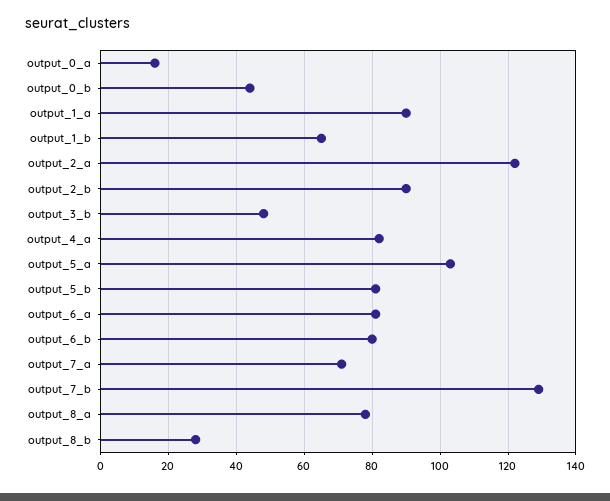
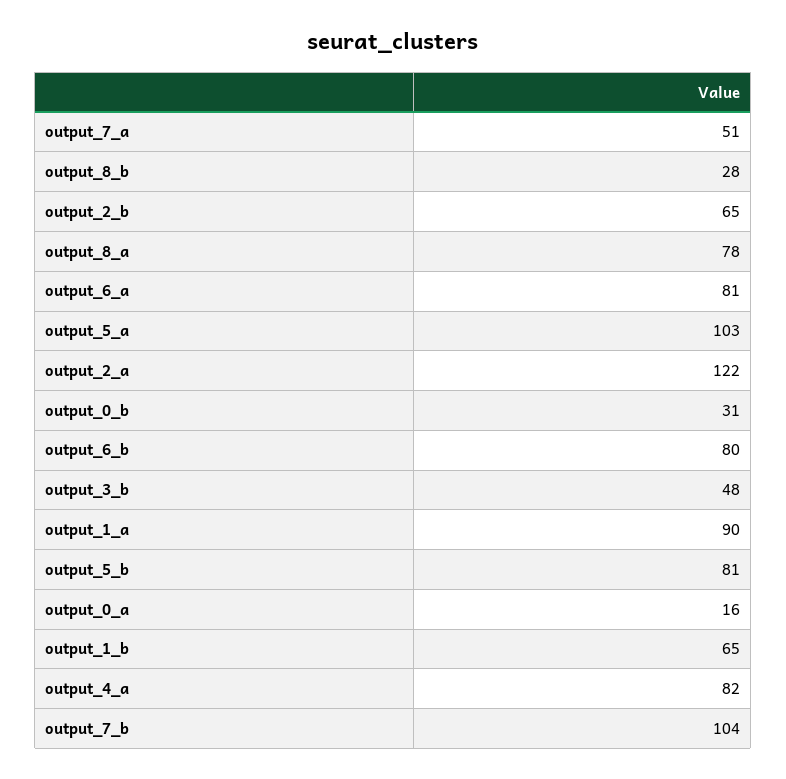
output_0_b: 45 -> 31
output_2_b: 90 -> 65
output_7_a: 70 -> 51
output_7_b: 130 -> 104

